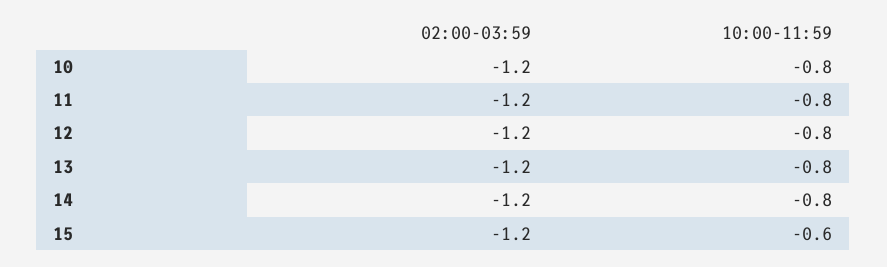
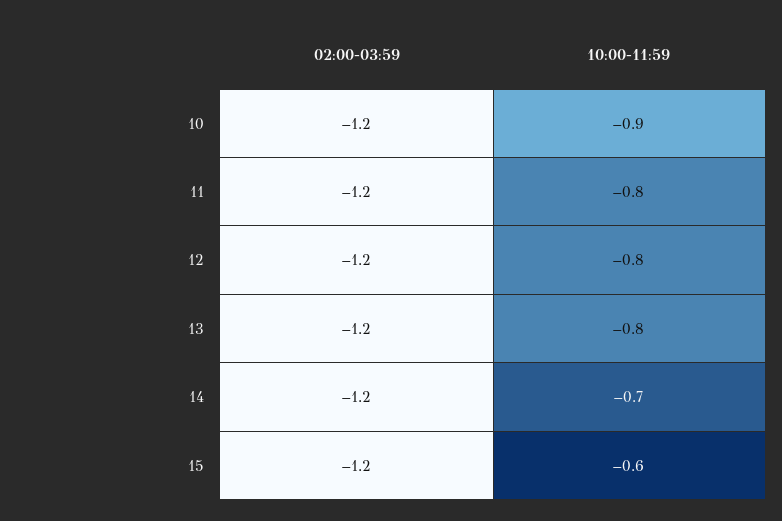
10:00-11:59, 10: -0.8 -> -0.9
10:00-11:59, 14: -0.8 -> -0.7

